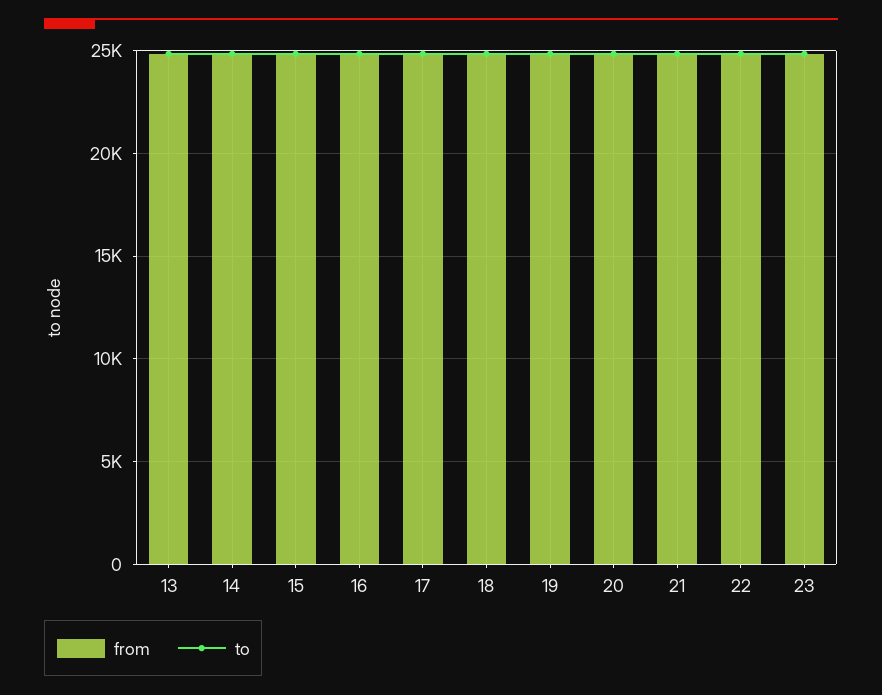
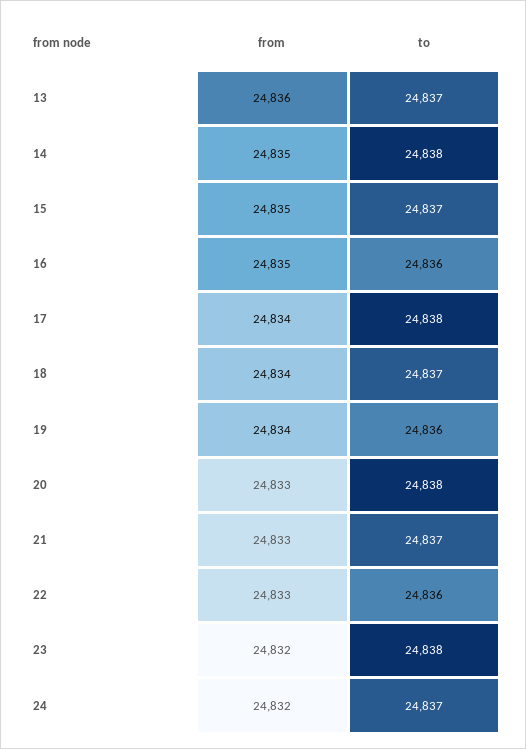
from, 24: none -> 24832
to, 24: none -> 24837

